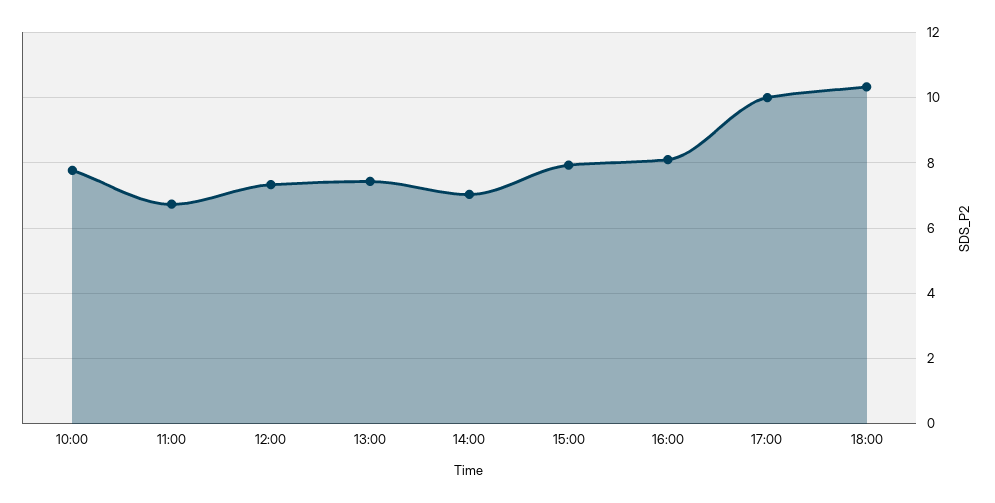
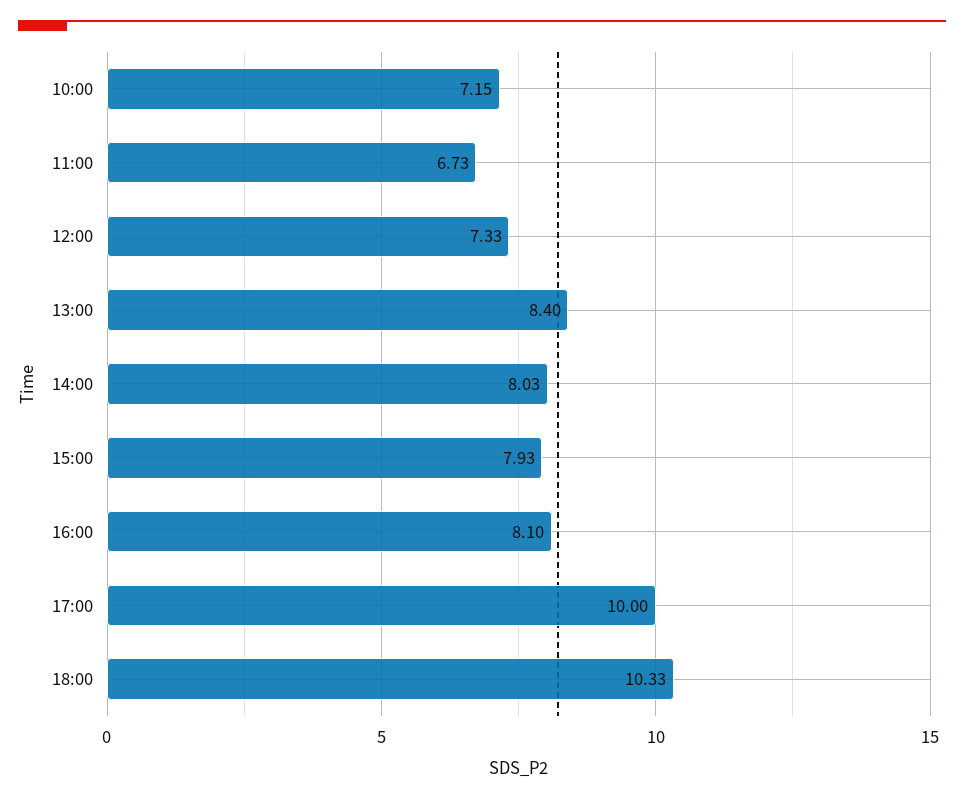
10:00: 7.8 -> 7.15
13:00: 7.4 -> 8.4
14:00: 7 -> 8.03

